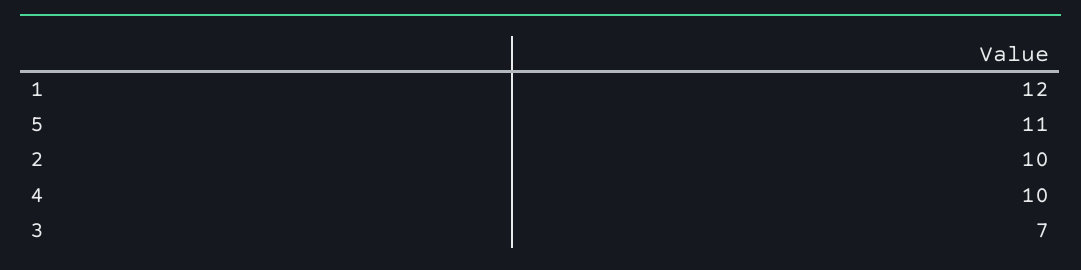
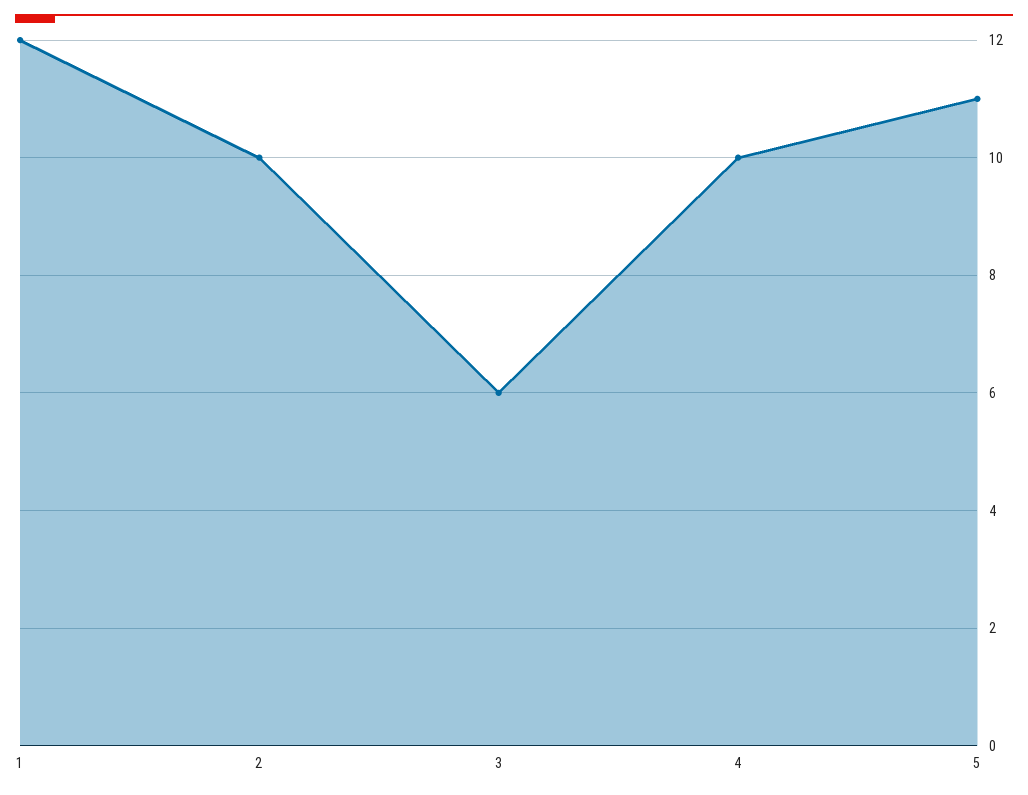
3: 7 -> 6

